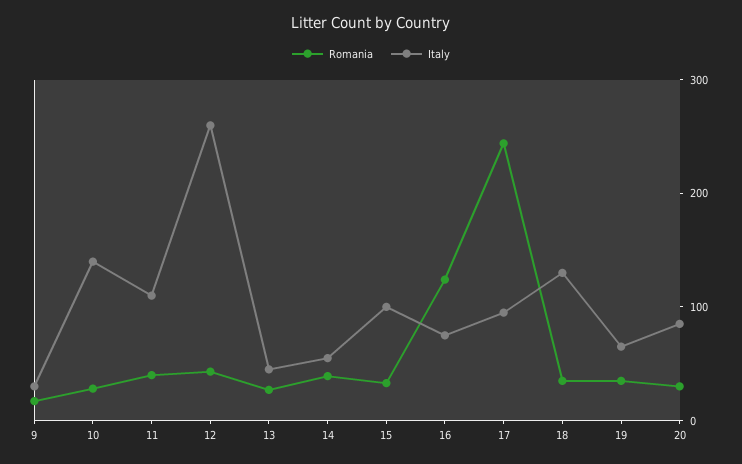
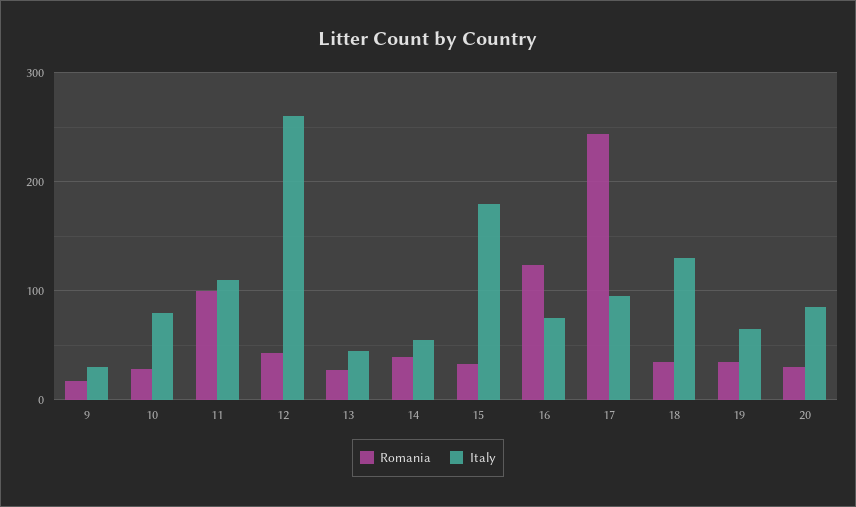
Italy, 10: 140 -> 80
Romania, 11: 40 -> 100
Italy, 15: 100 -> 180

